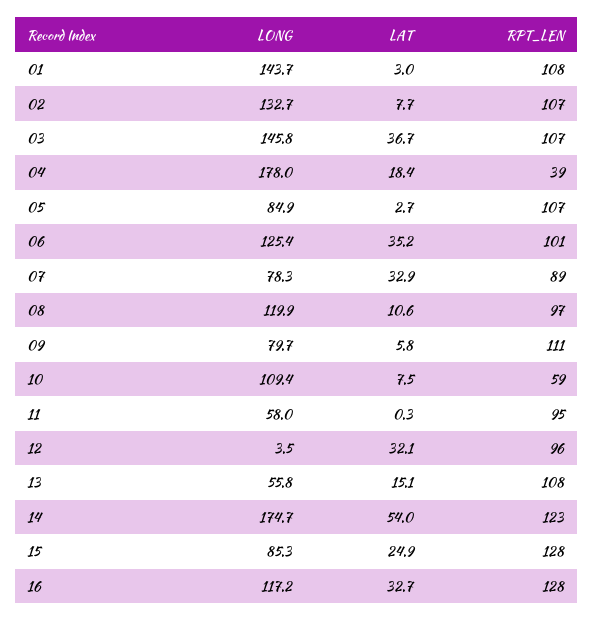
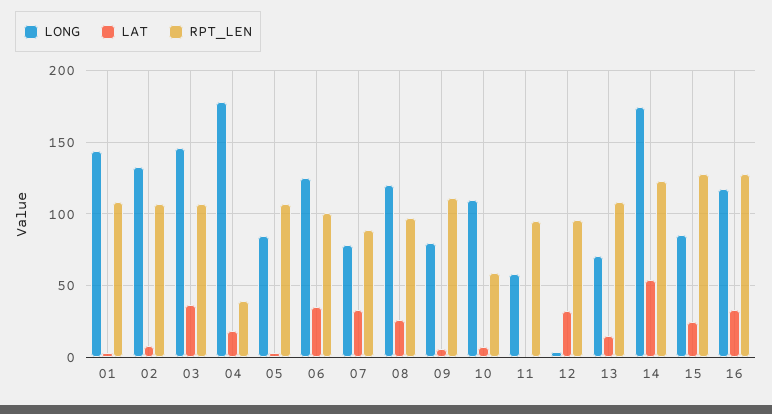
LAT, 08: 10.6 -> 25
LONG, 13: 55.8 -> 70

